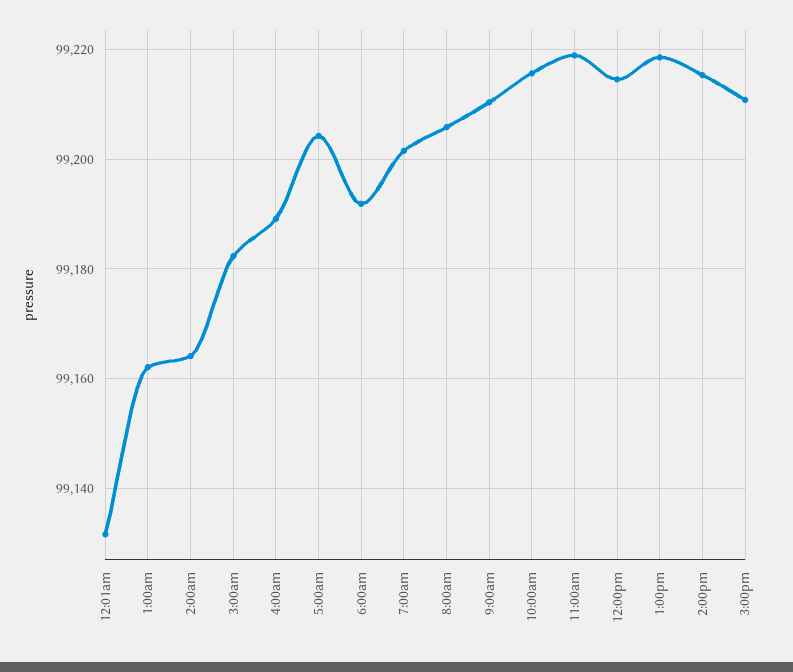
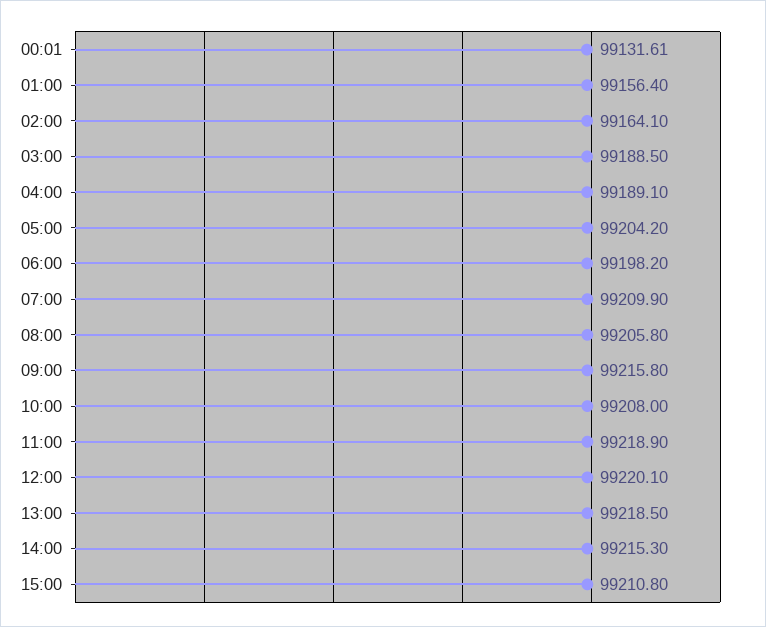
1:00am: 99162 -> 99156.4
3:00am: 99182 -> 99188.5
6:00am: 99192 -> 99198.2
7:00am: 99202 -> 99209.9
9:00am: 99210 -> 99215.8
10:00am: 99216 -> 99208
12:00pm: 99214 -> 99220.1

